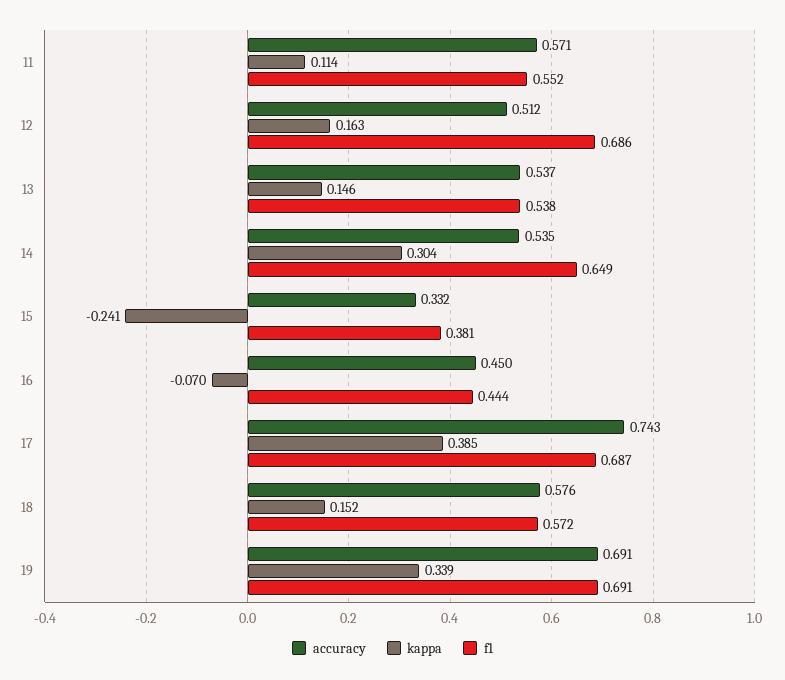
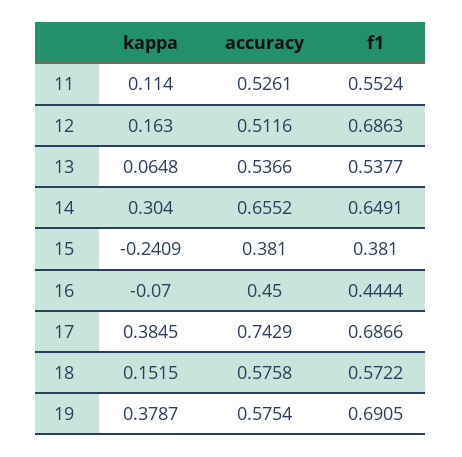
accuracy, 11: 0.571 -> 0.5261
kappa, 13: 0.146 -> 0.0648
accuracy, 14: 0.535 -> 0.6552
accuracy, 15: 0.332 -> 0.381
accuracy, 19: 0.691 -> 0.5754
kappa, 19: 0.339 -> 0.3787

